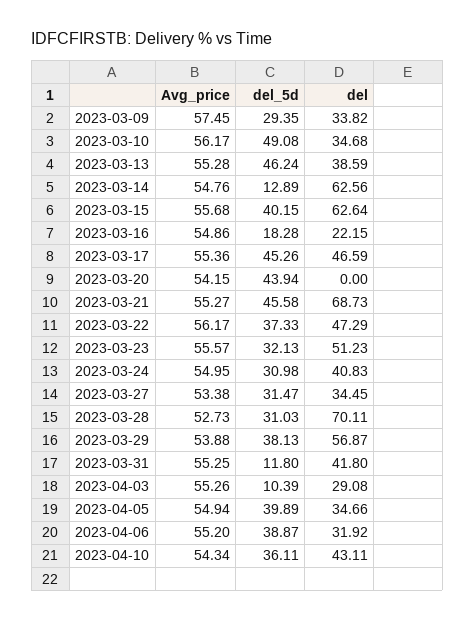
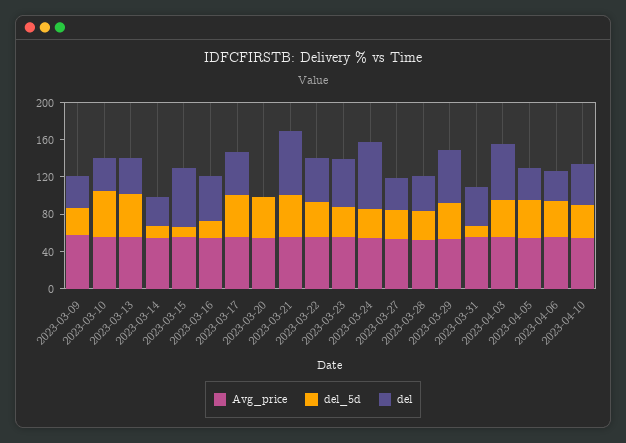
del, 2023-03-14: 62.56 -> 30
del_5d, 2023-03-15: 40.15 -> 10
del, 2023-03-16: 22.15 -> 50
del, 2023-03-24: 40.83 -> 70
del, 2023-03-28: 70.11 -> 40
del_5d, 2023-04-03: 10.39 -> 40
del, 2023-04-03: 29.08 -> 60

